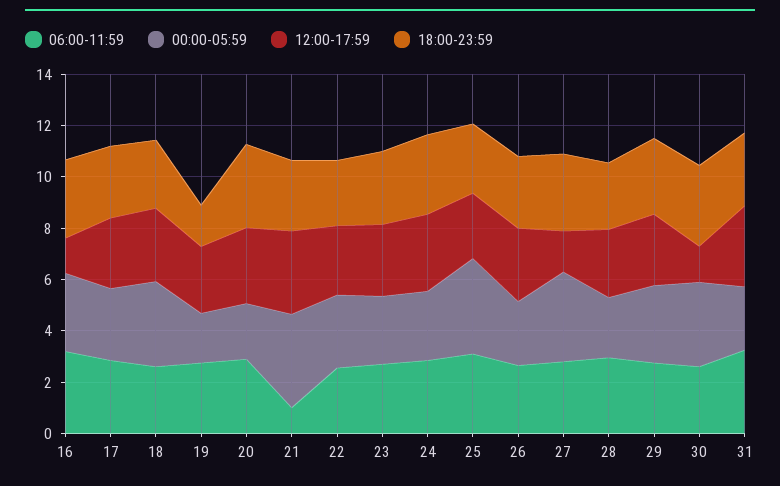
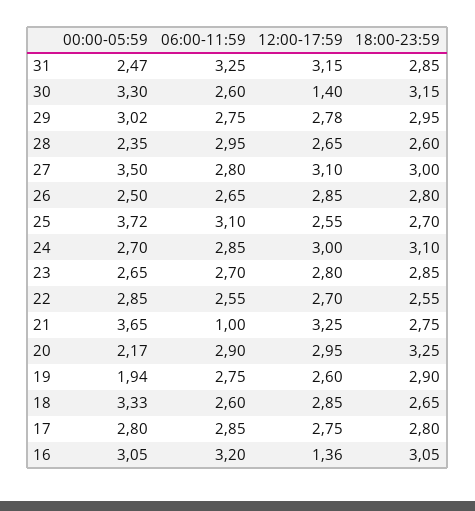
18:00-23:59, 19: 1.5 -> 2.9
12:00-17:59, 27: 1.5 -> 3.1

